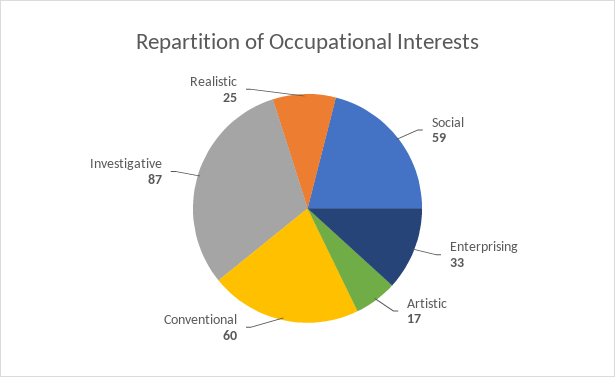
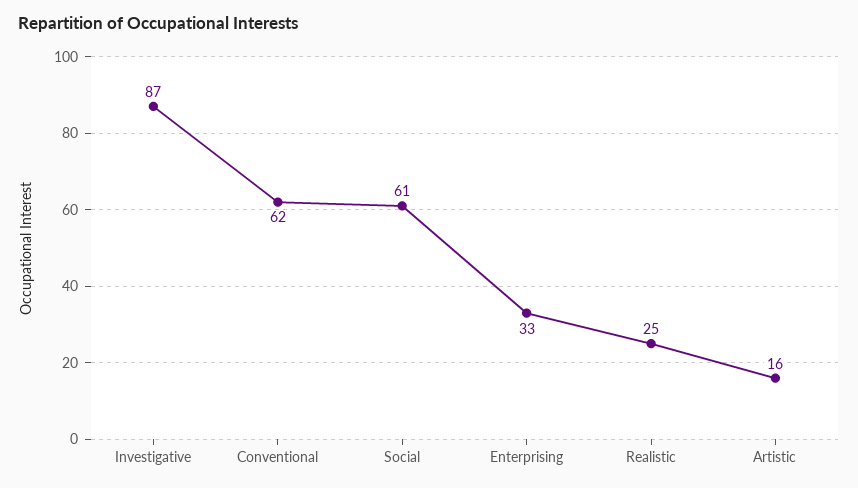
Social: 59 -> 61
Artistic: 17 -> 16
Conventional: 60 -> 62

